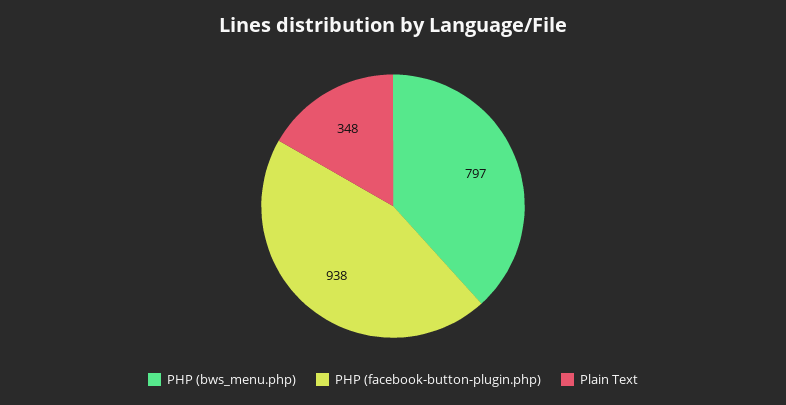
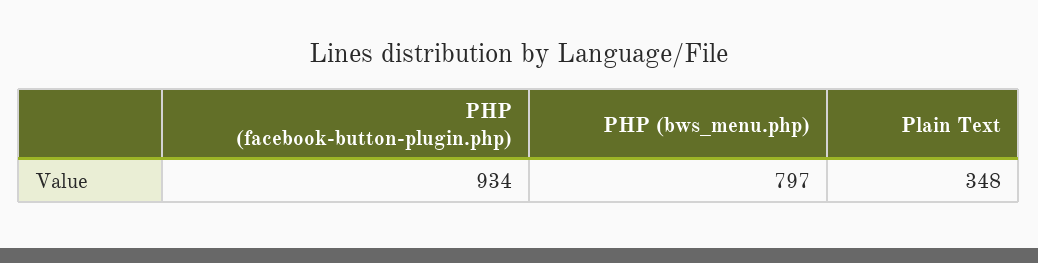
PHP (facebook-button-plugin.php): 938 -> 934

